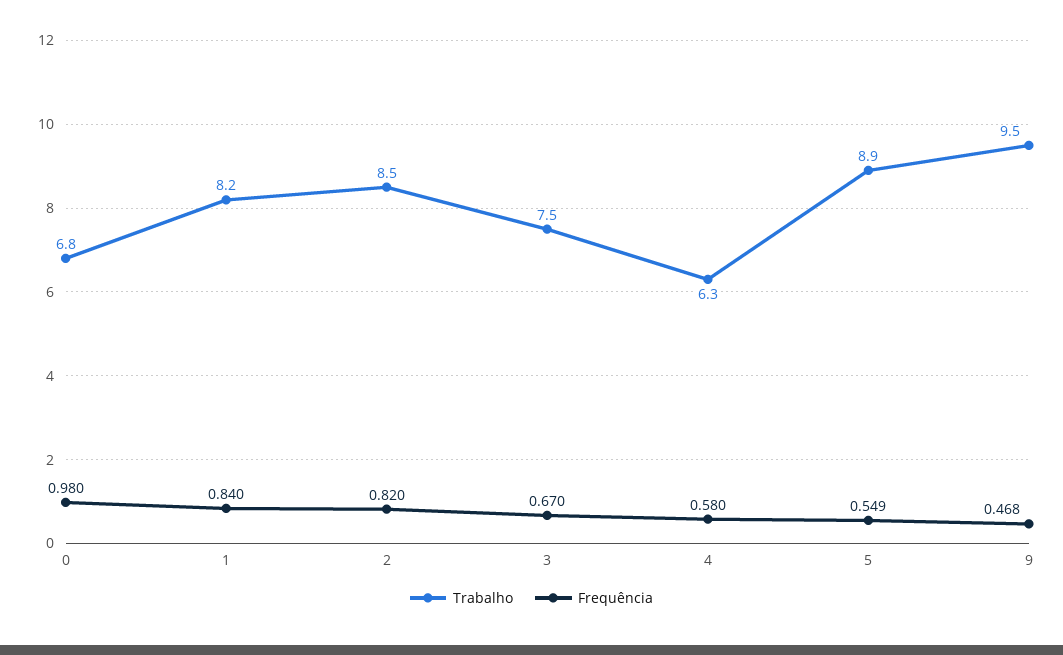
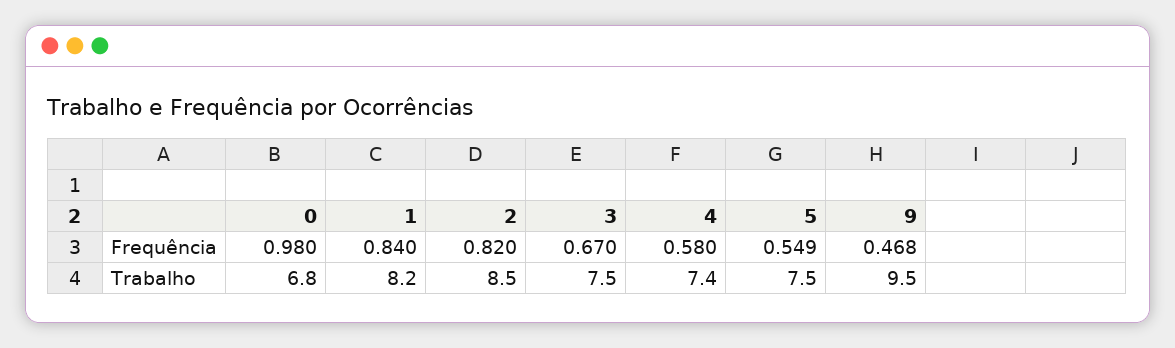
Trabalho, 4: 6.3 -> 7.4
Trabalho, 5: 8.9 -> 7.5

